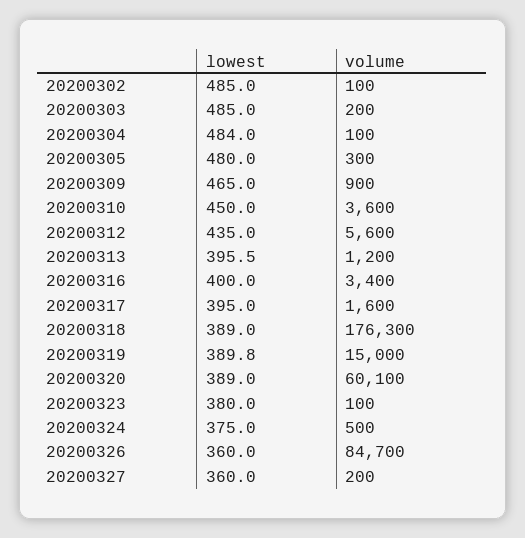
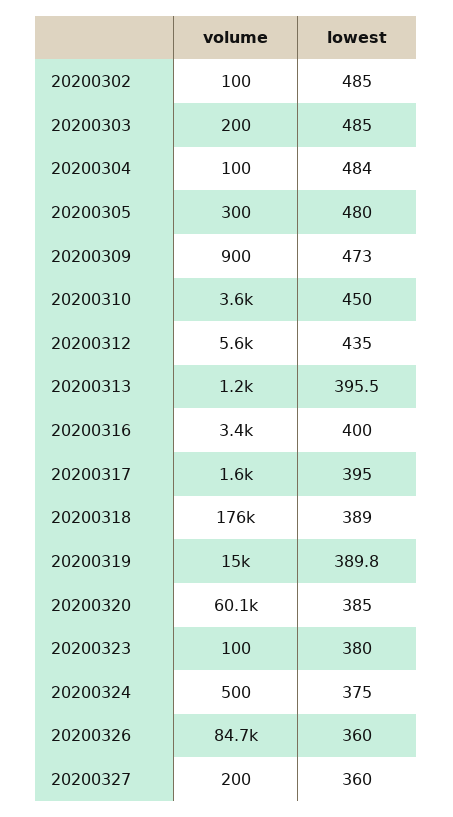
lowest, 20200309: 465 -> 473
lowest, 20200320: 389 -> 385

